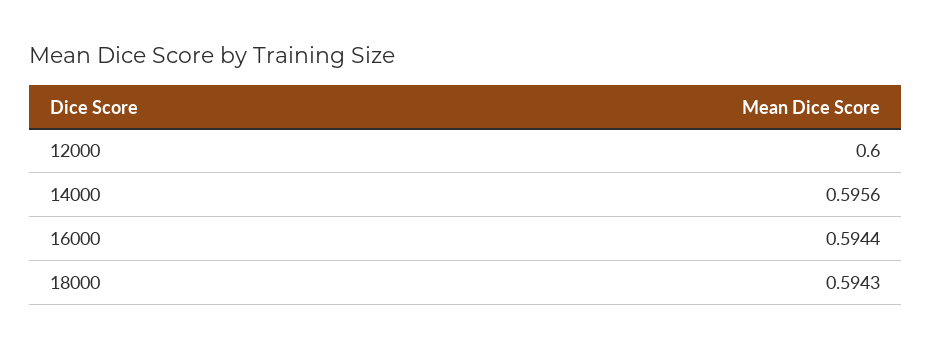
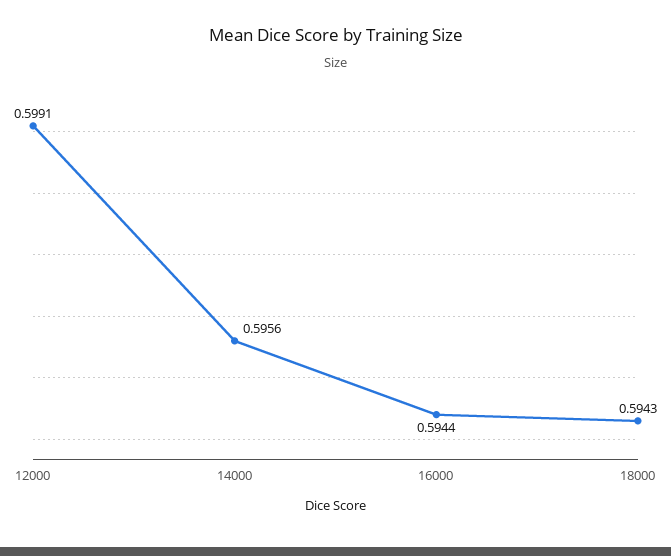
12000: 0.6 -> 0.5991

